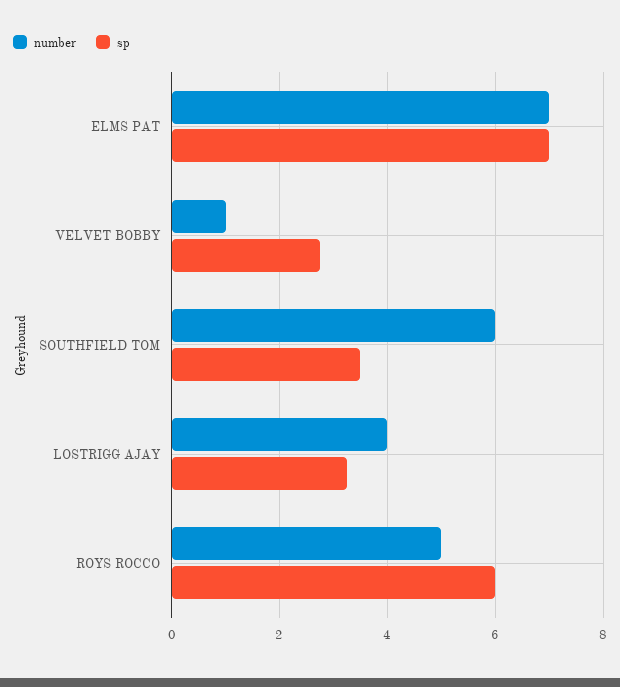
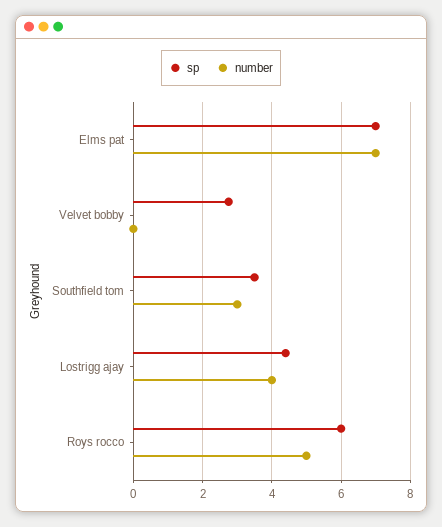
number, VELVET BOBBY: 1 -> 0
number, SOUTHFIELD TOM: 6 -> 3
sp, LOSTRIGG AJAY: 3.2 -> 4.4

